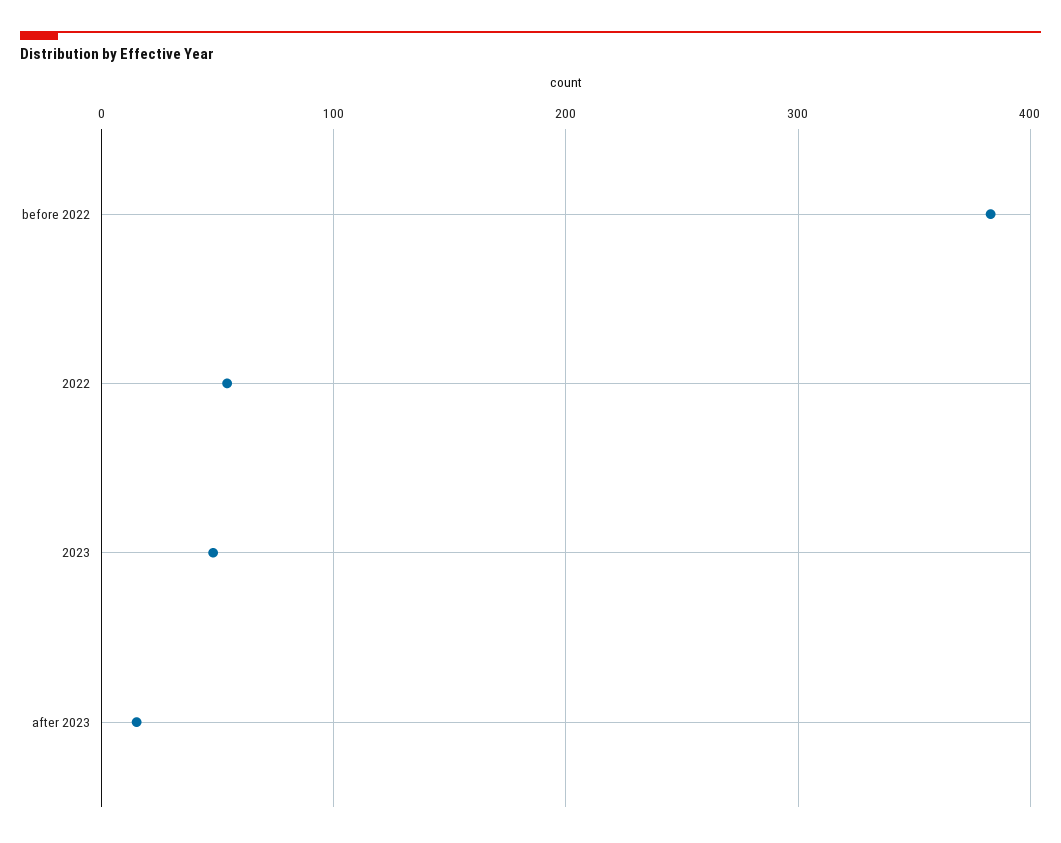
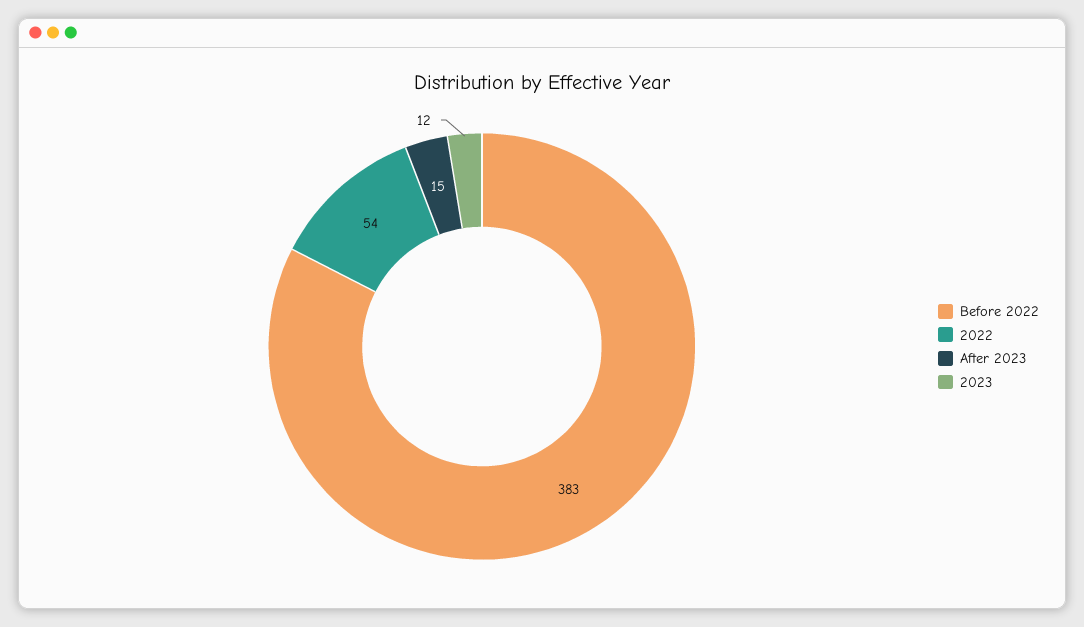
2023: 50 -> 12

